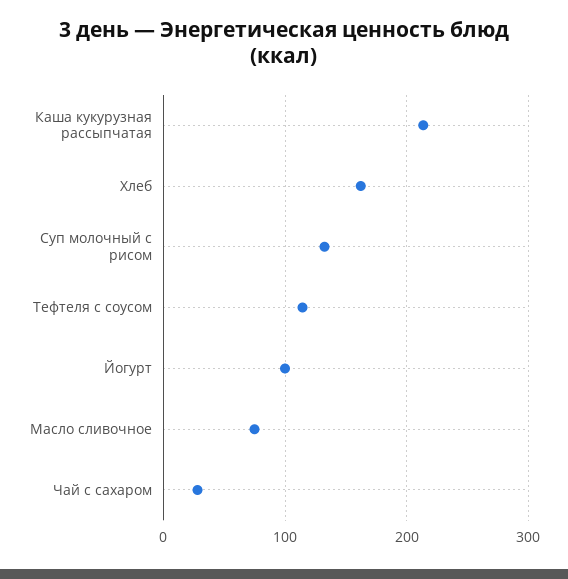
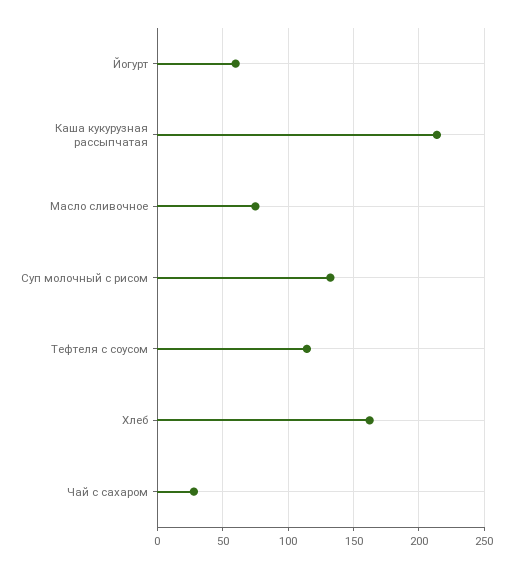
Йогурт: 100 -> 60

